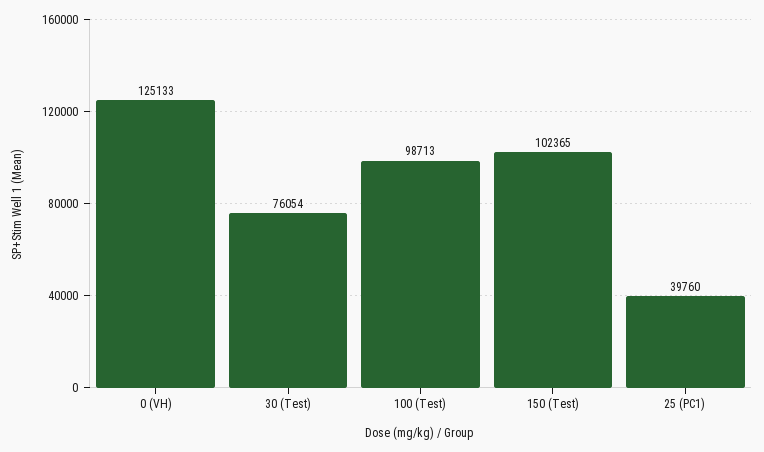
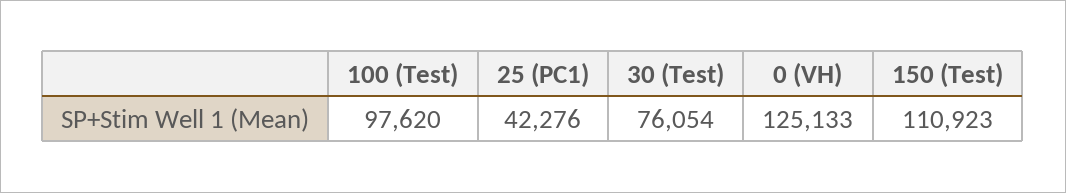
100 (Test): 98713 -> 97620
150 (Test): 102365 -> 110923
25 (PC1): 39760 -> 42276

